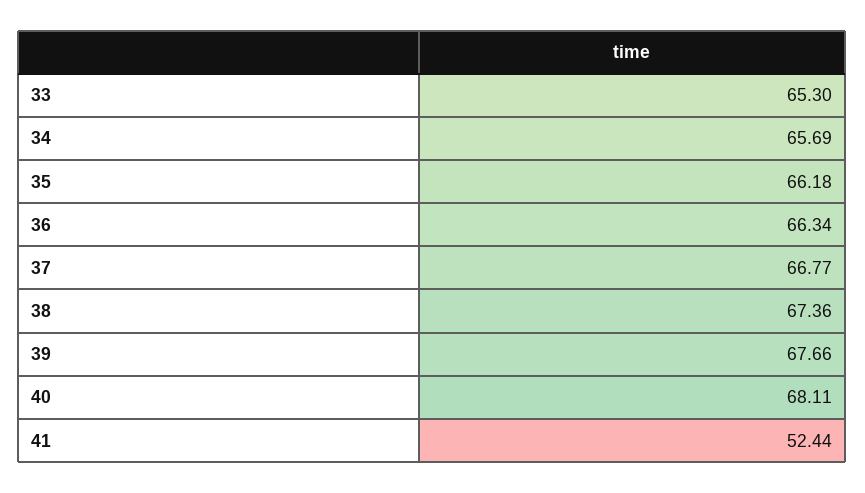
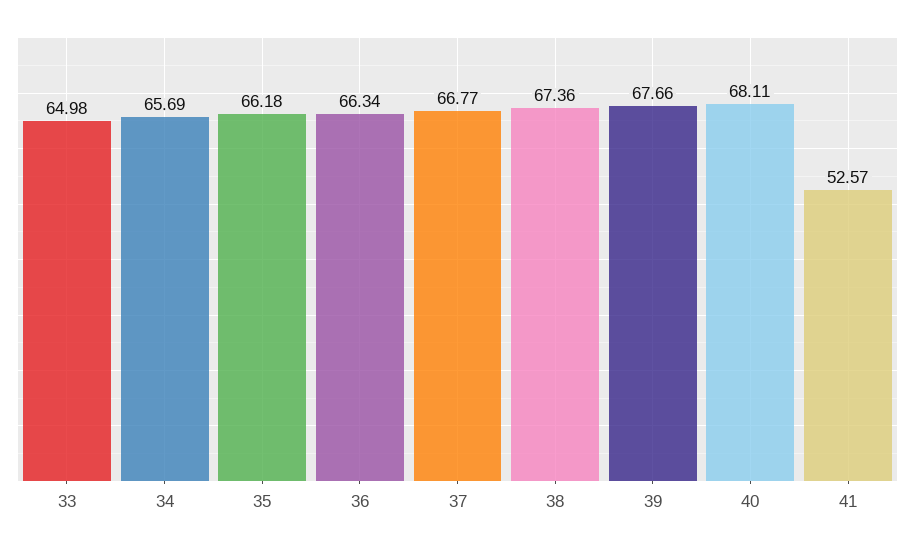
33: 65.3 -> 64.98
41: 52.44 -> 52.57

